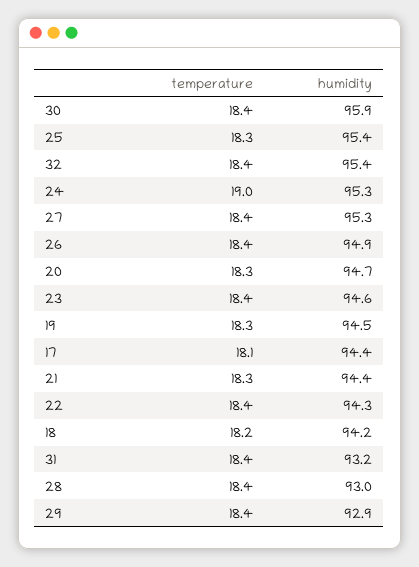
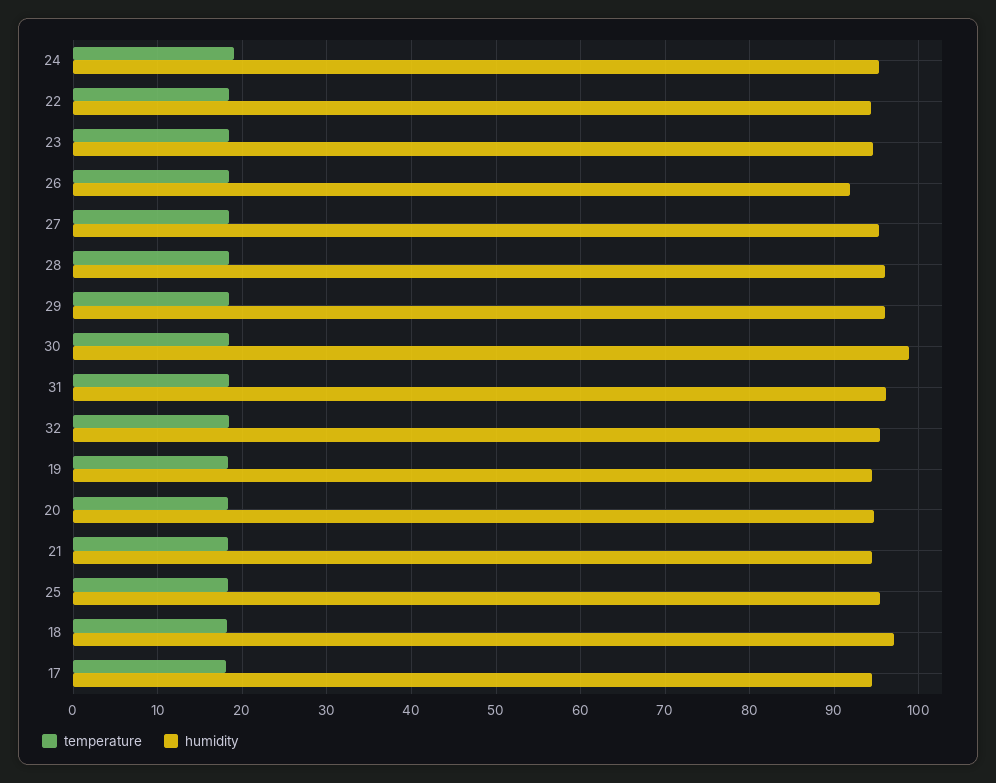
humidity, 30: 95.9 -> 99
humidity, 26: 94.9 -> 92
humidity, 18: 94.2 -> 97
humidity, 31: 93.2 -> 96
humidity, 28: 93 -> 96
humidity, 29: 92.9 -> 96

